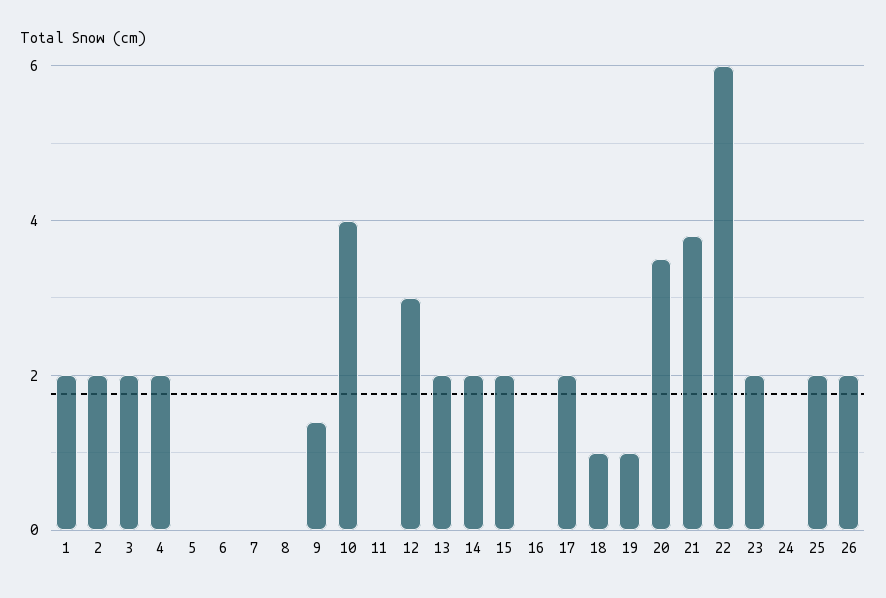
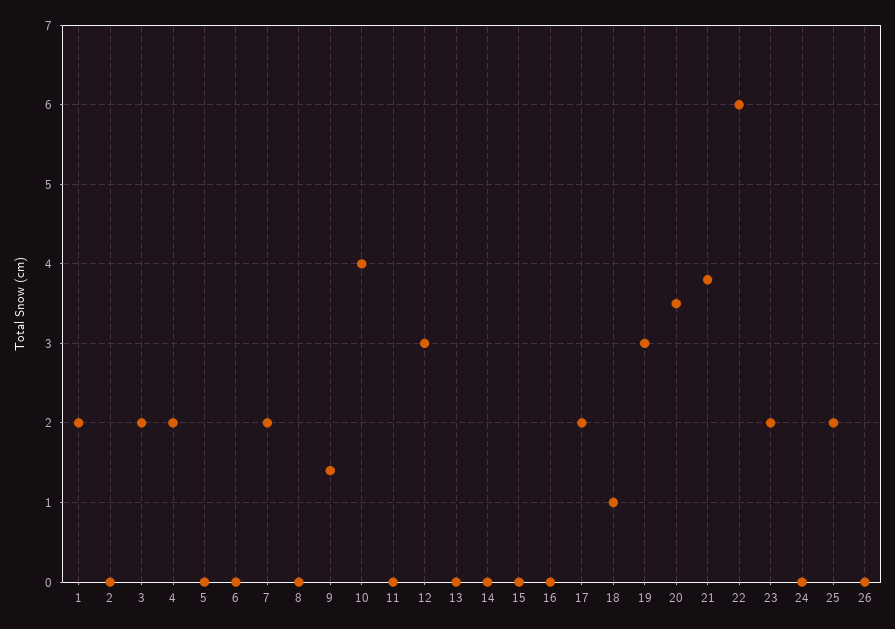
2: 2 -> 0
7: 0 -> 2
13: 2 -> 0
14: 2 -> 0
15: 2 -> 0
19: 1 -> 3
26: 2 -> 0

